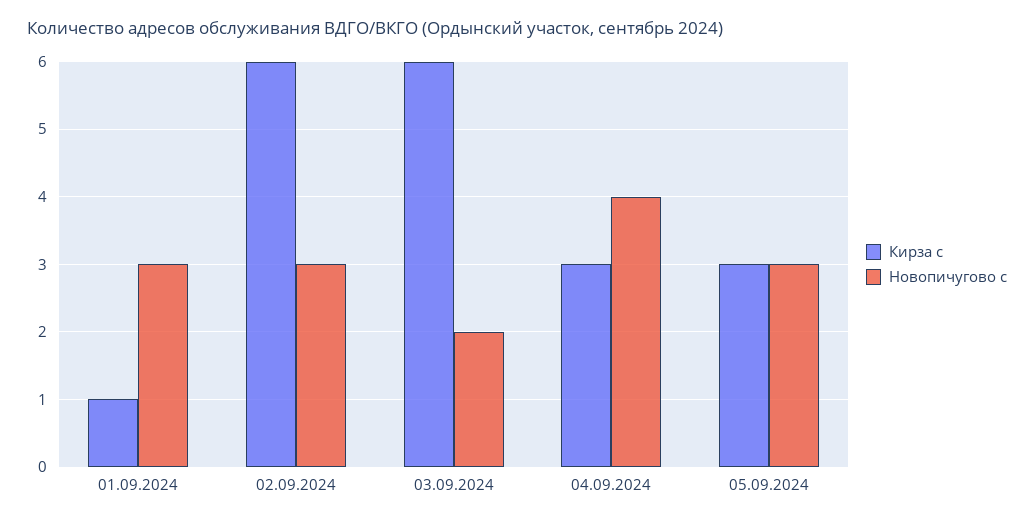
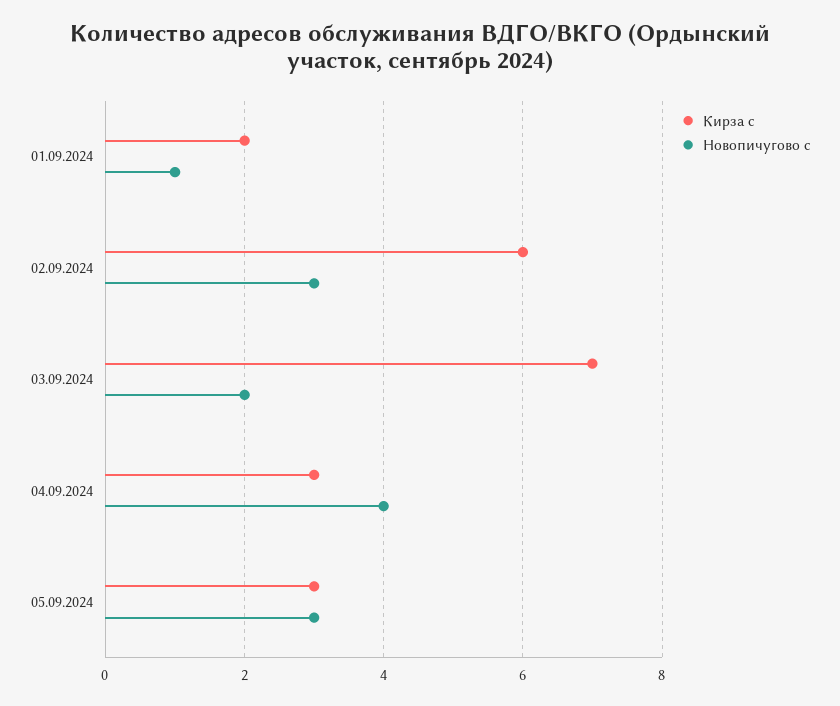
Кирза с, 01.09.2024: 1 -> 2
Новопичугово с, 01.09.2024: 3 -> 1
Кирза с, 03.09.2024: 6 -> 7

